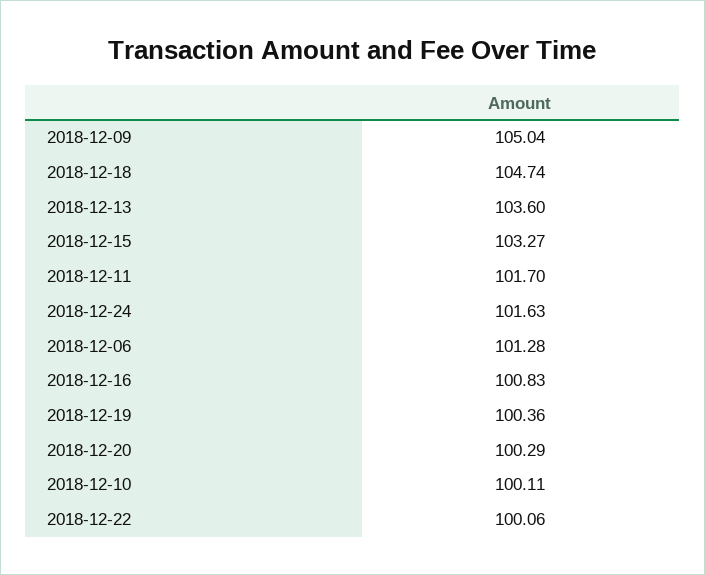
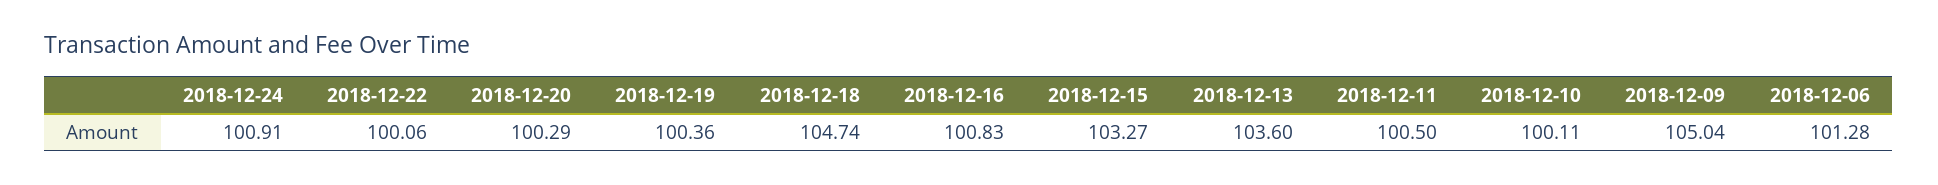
2018-12-11: 101.7 -> 100.5
2018-12-24: 101.63 -> 100.91

